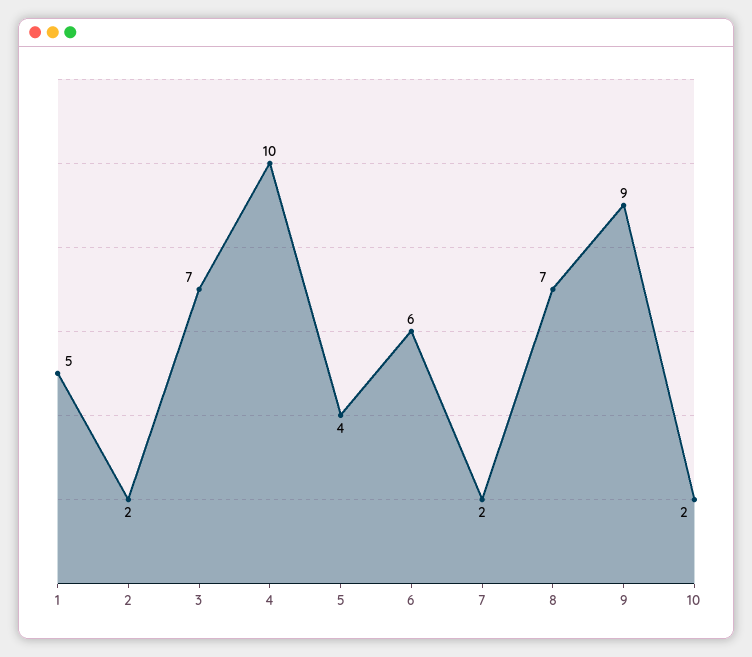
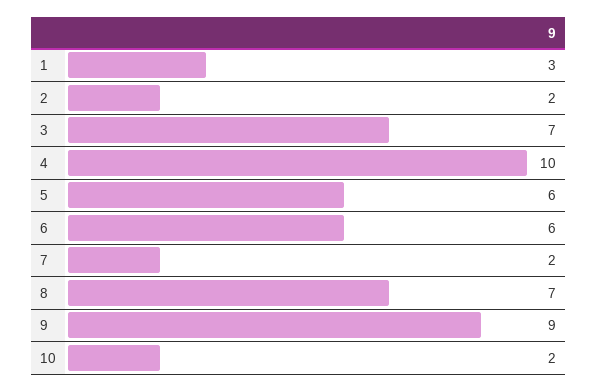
1: 5 -> 3
5: 4 -> 6

